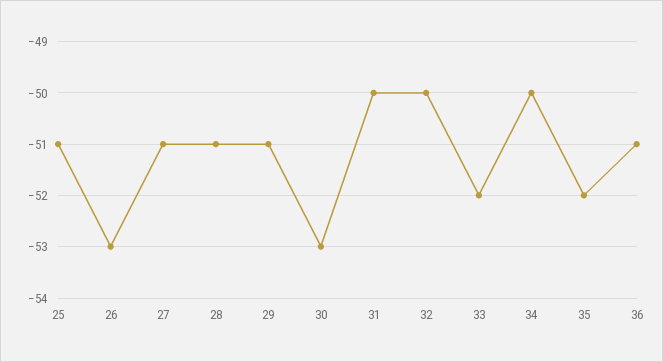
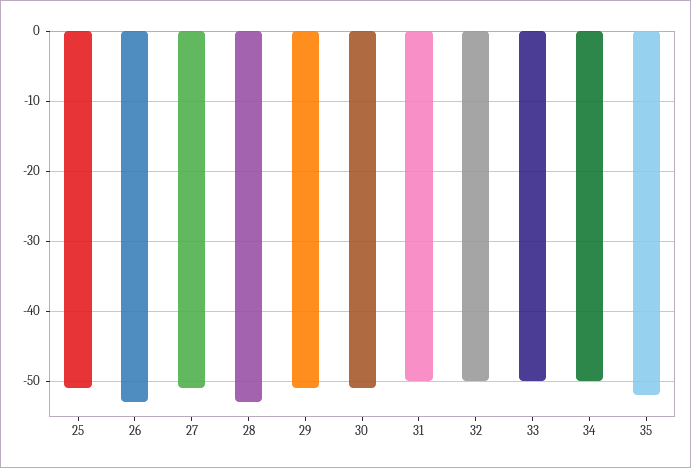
28: -51 -> -53
30: -53 -> -51
33: -52 -> -50
36: -51 -> none

